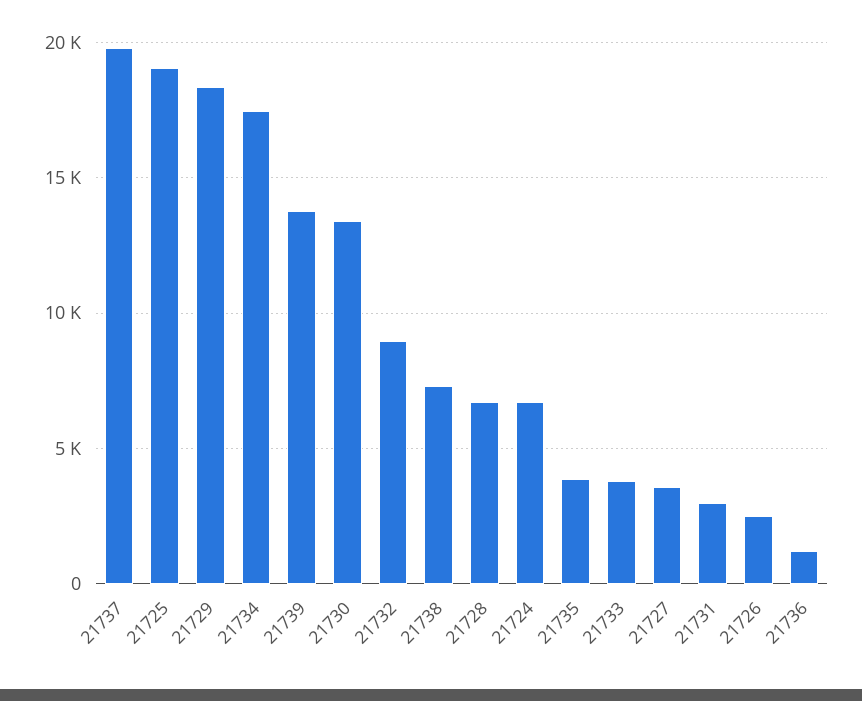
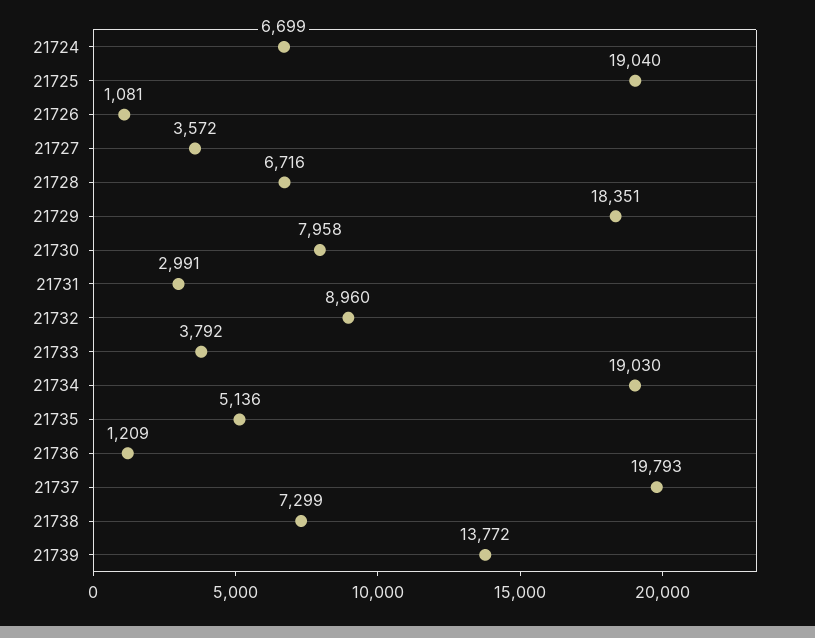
21734: 17500 -> 19030
21730: 13500 -> 7958
21735: 4000 -> 5136
21726: 2500 -> 1081

